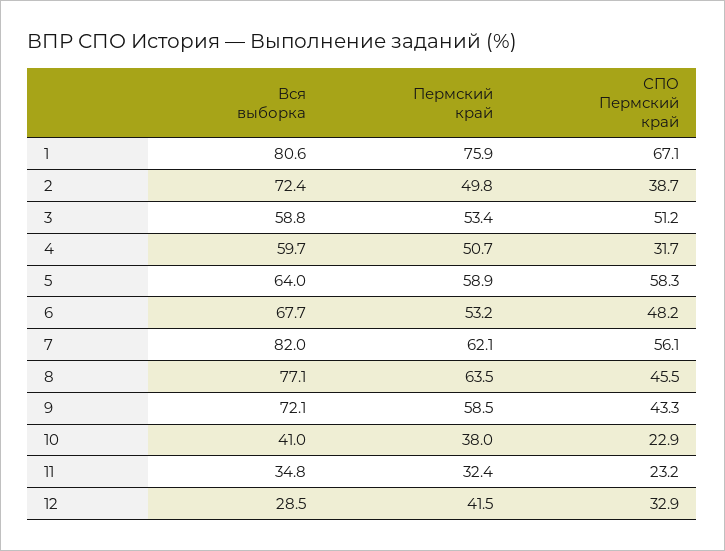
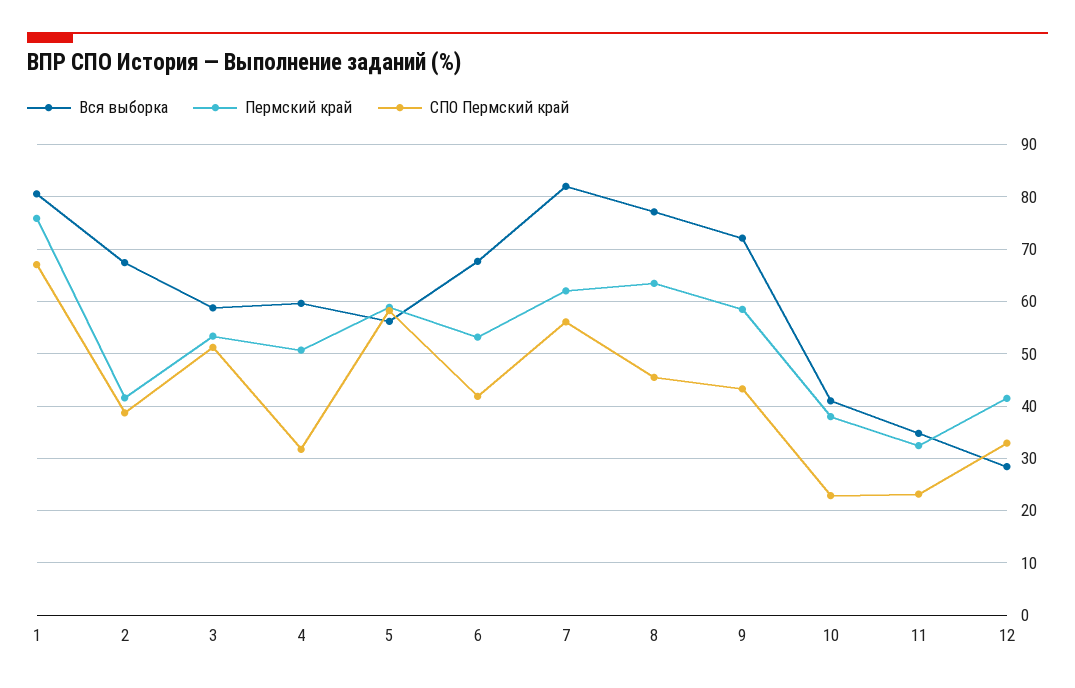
Вся выборка, 2: 72.4 -> 68
Пермский край, 2: 49.8 -> 42
Вся выборка, 5: 64 -> 56
СПО Пермский край, 6: 48.2 -> 42

